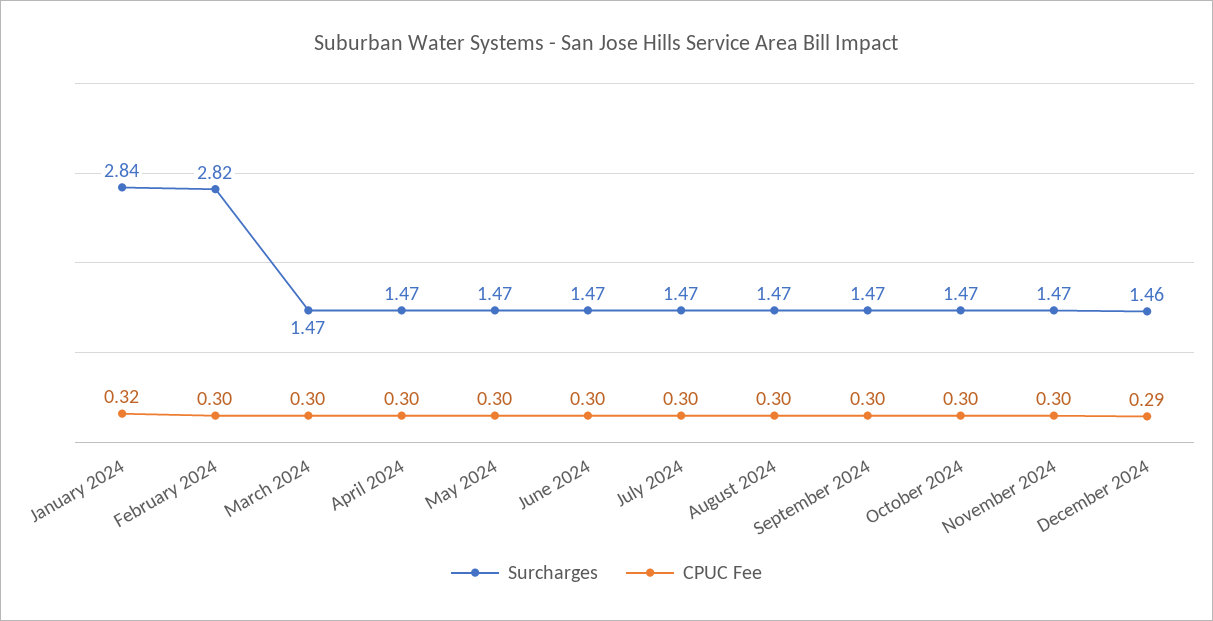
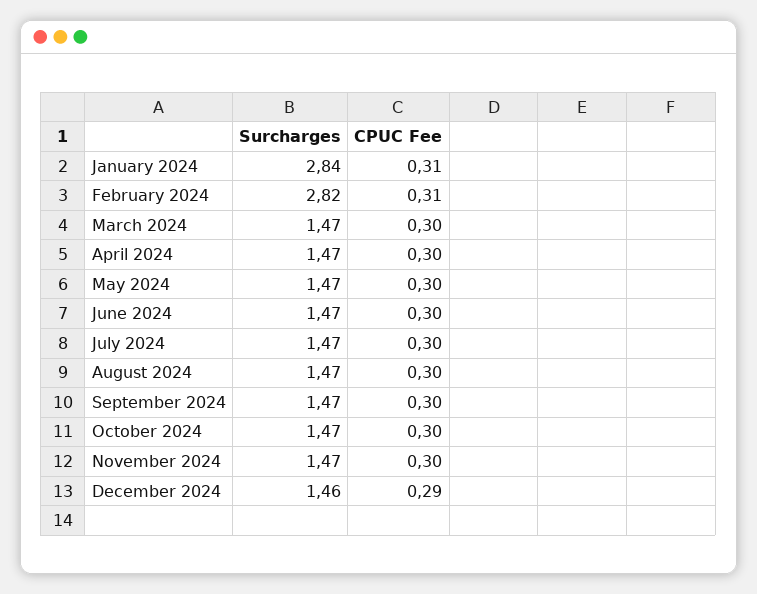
CPUC Fee, January 2024: 0.32 -> 0.31
CPUC Fee, February 2024: 0.3 -> 0.31

